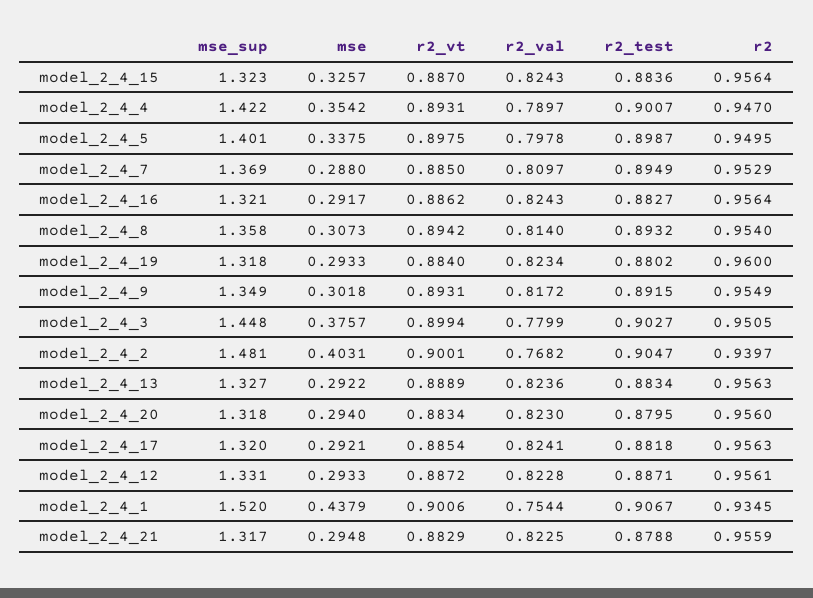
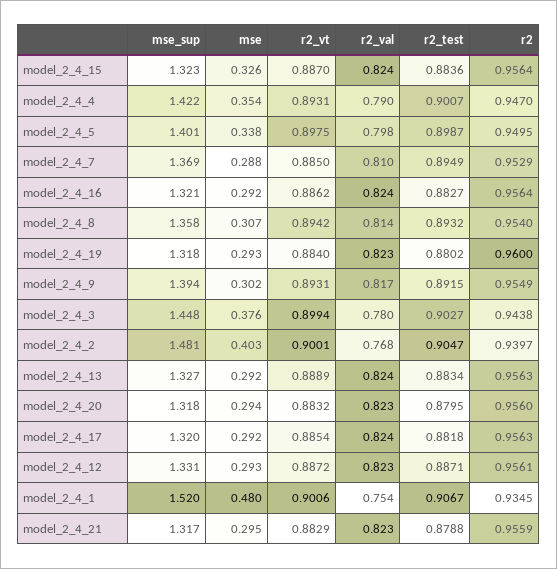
mse_sup, model_2_4_9: 1.349 -> 1.394
r2, model_2_4_3: 0.9505 -> 0.9438
r2_vt, model_2_4_20: 0.8834 -> 0.8832
mse, model_2_4_1: 0.4379 -> 0.48

